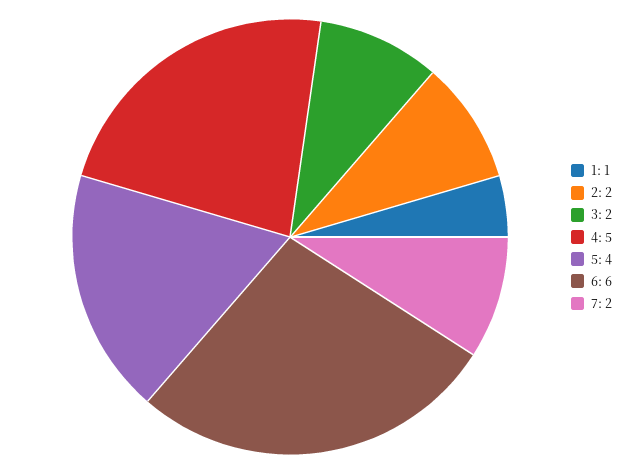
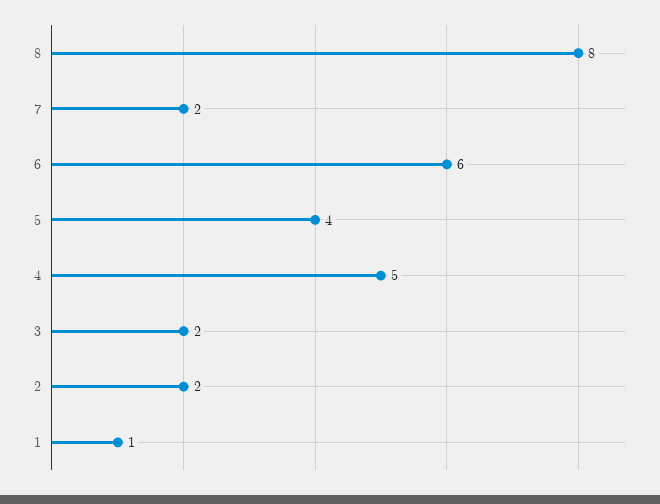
8: none -> 8

